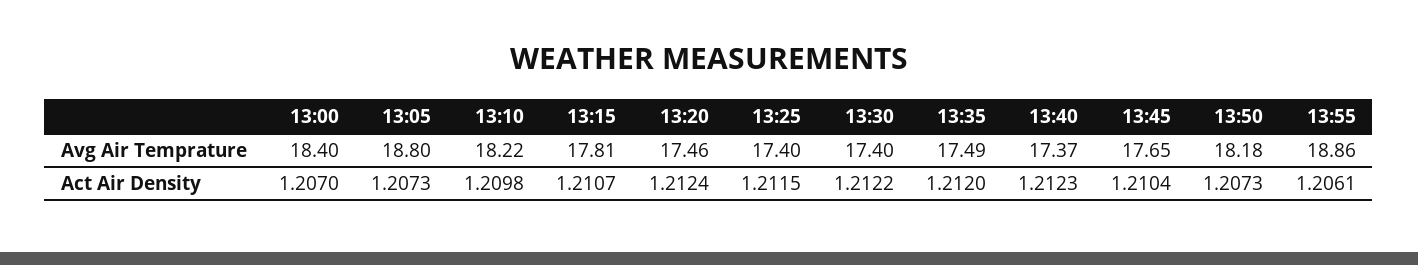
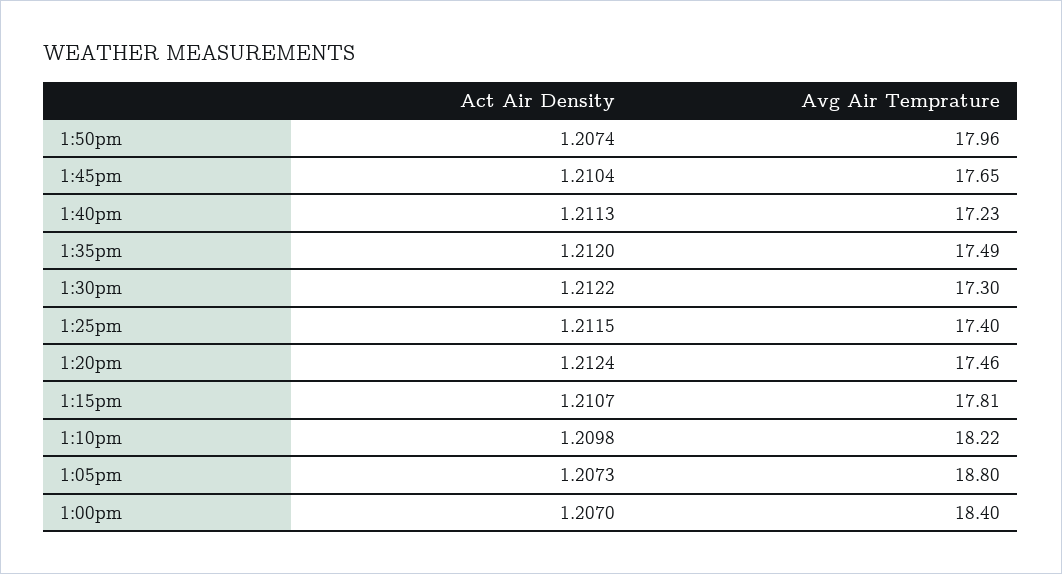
13:30, Avg Air Temprature: 17.4 -> 17.3
13:40, Avg Air Temprature: 17.37 -> 17.23
13:50, Avg Air Temprature: 18.18 -> 17.96
13:55, Avg Air Temprature: 18.86 -> none
13:40, Act Air Density: 1.2123 -> 1.2113
13:50, Act Air Density: 1.2073 -> 1.2074
13:55, Act Air Density: 1.2061 -> none

